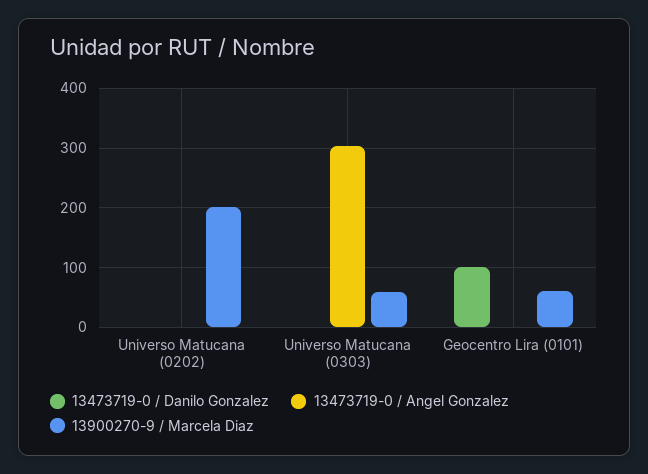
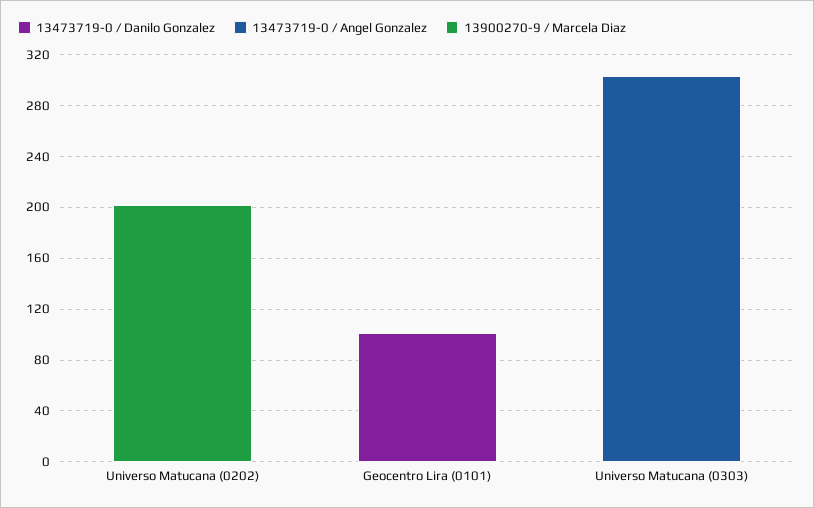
13900270-9 / Marcela Diaz, Universo Matucana (0303): 60 -> 0
13900270-9 / Marcela Diaz, Geocentro Lira (0101): 60 -> 0

